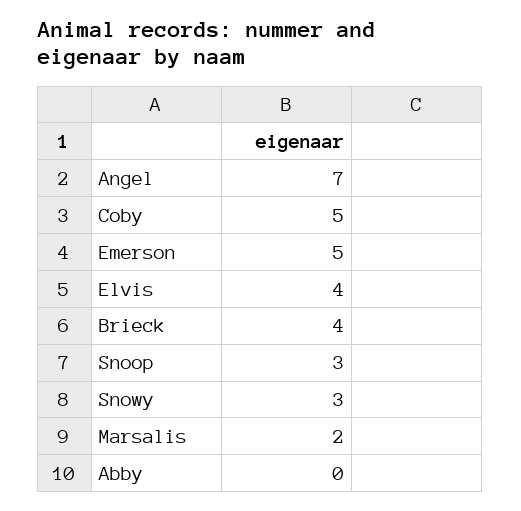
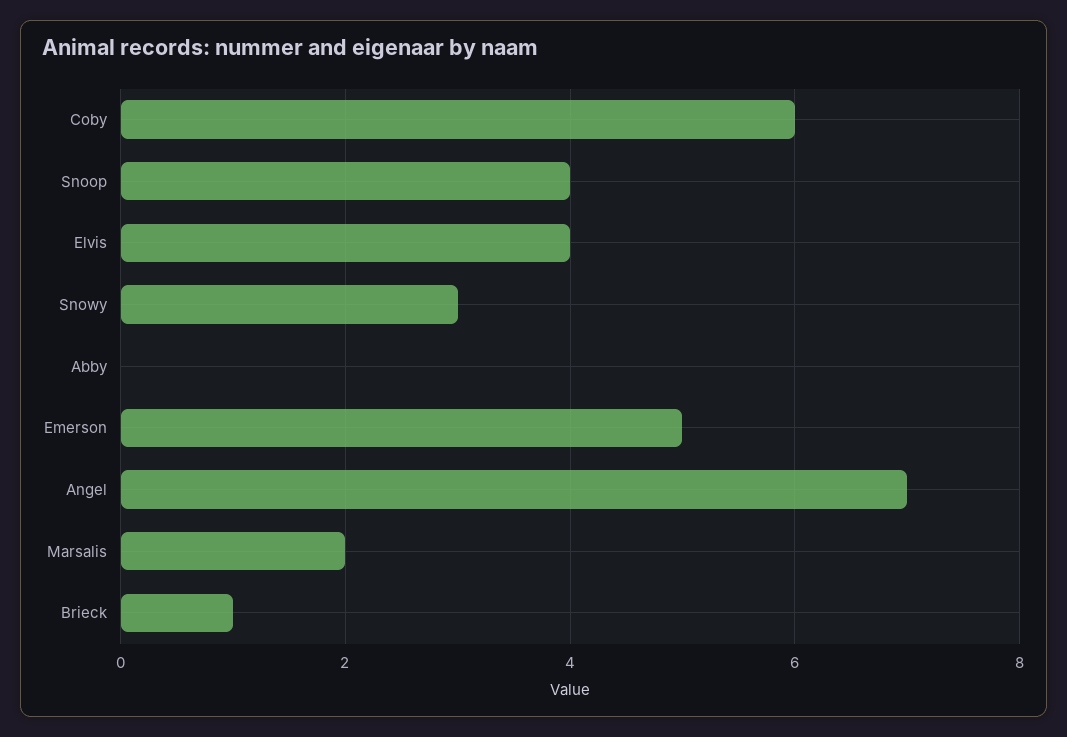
Coby: 5 -> 6
Brieck: 4 -> 1
Snoop: 3 -> 4

